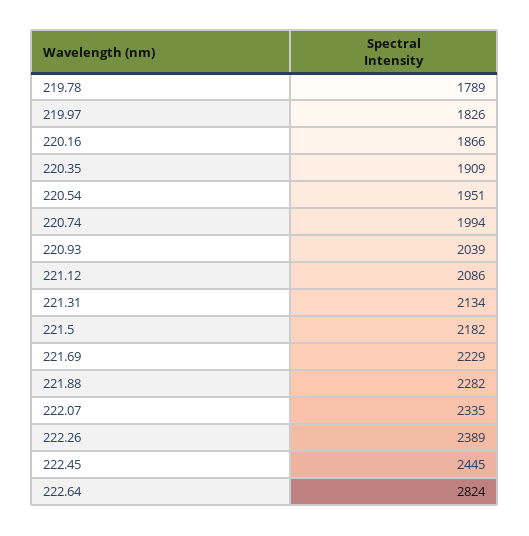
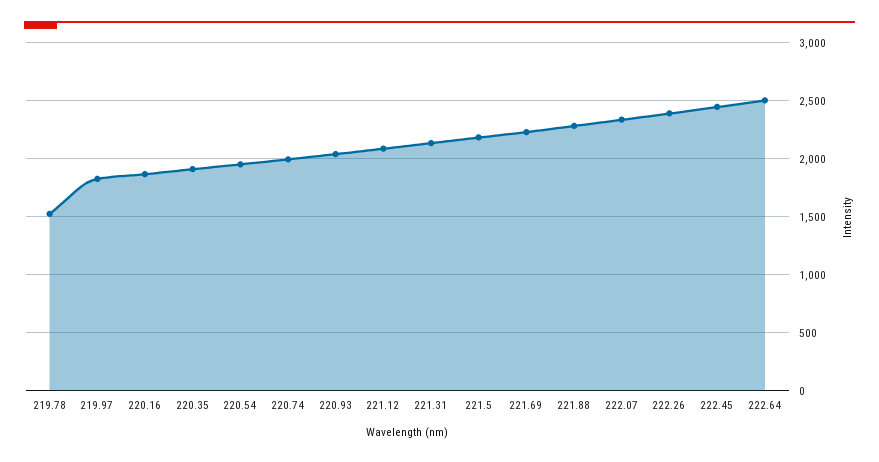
219.78: 1789 -> 1500
222.64: 2824 -> 2500

